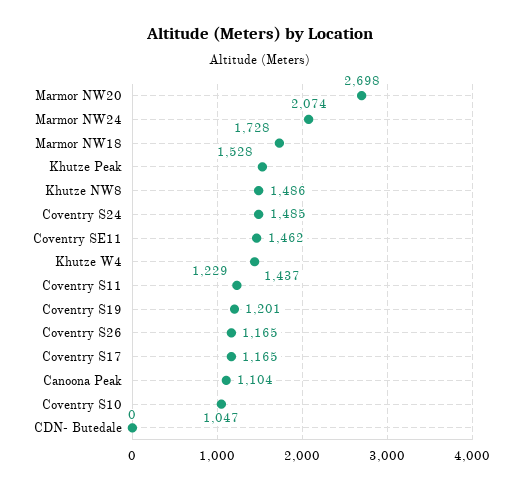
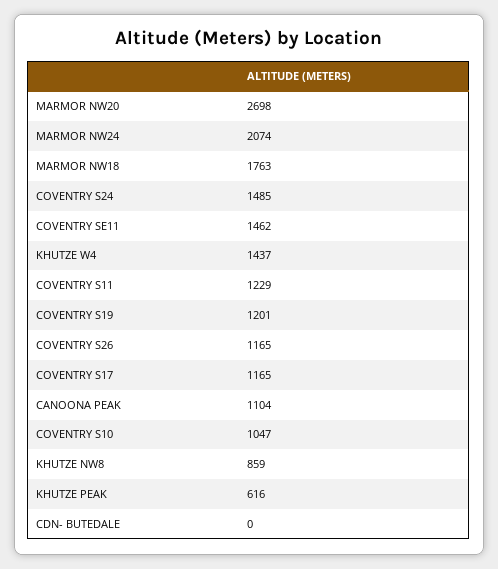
Marmor NW18: 1728 -> 1763
Khutze Peak: 1528 -> 616
Khutze NW8: 1486 -> 859

